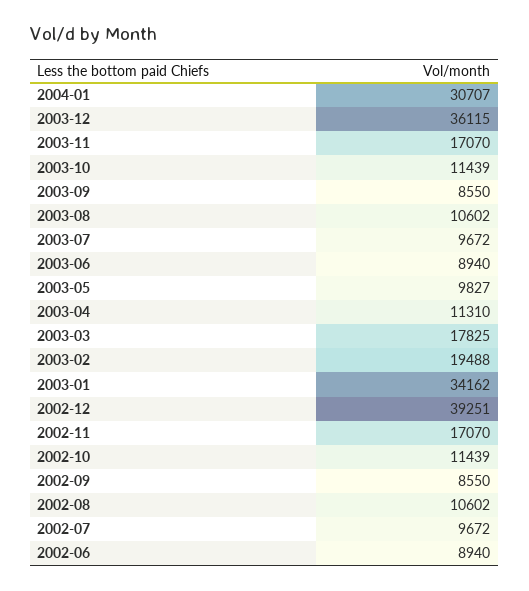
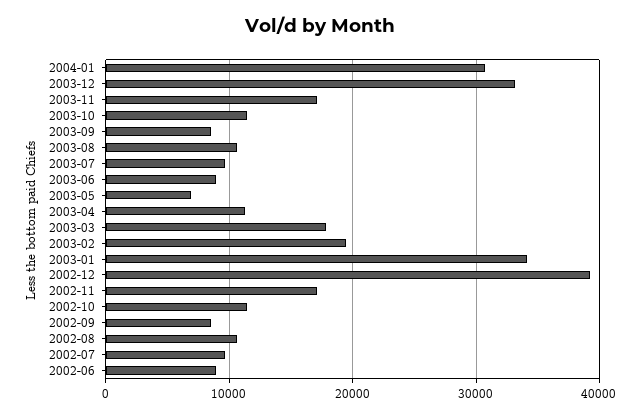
2003-12: 36115 -> 33000
2003-05: 9827 -> 7000

